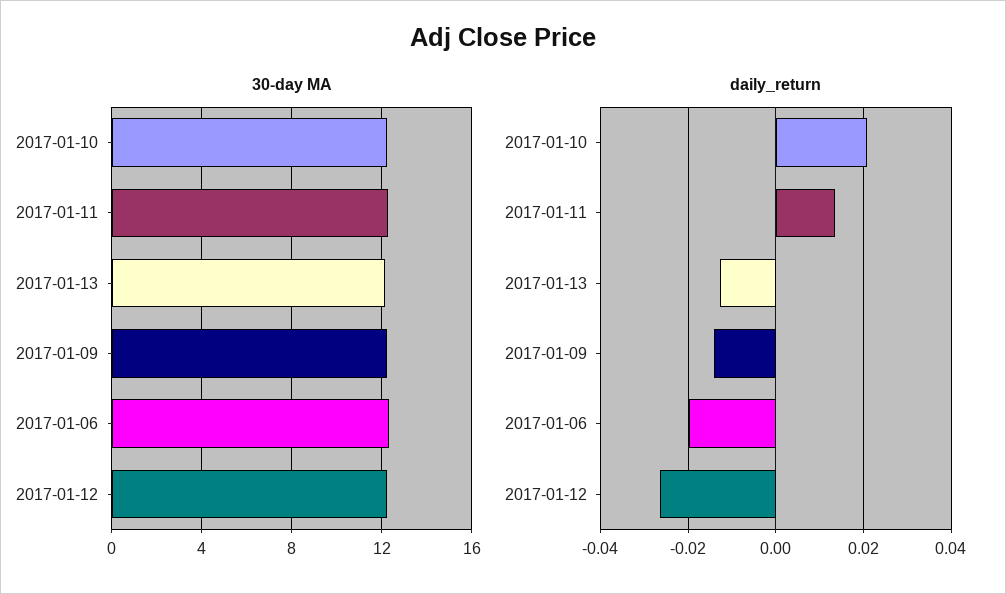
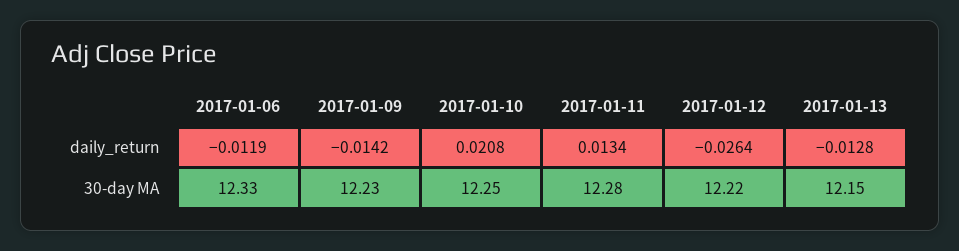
daily_return, 2017-01-06: -0.02 -> -0.0119

